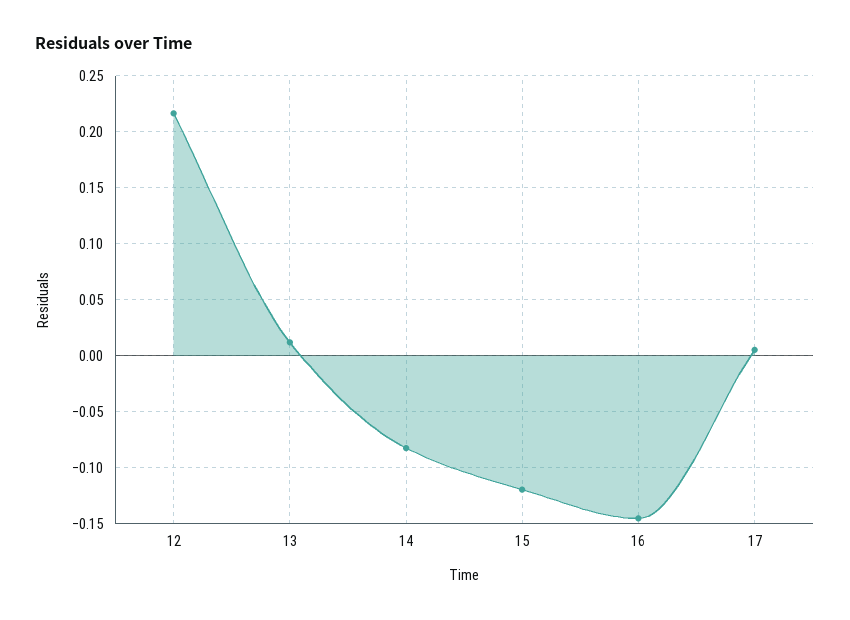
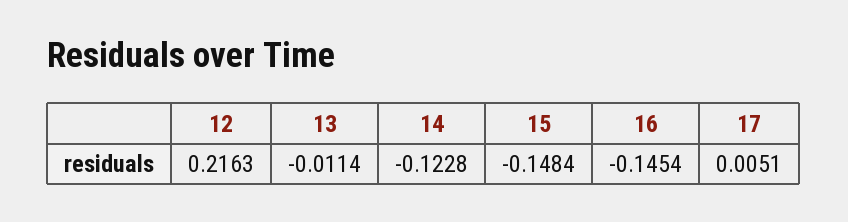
13: 0.01 -> -0.0114
14: -0.08 -> -0.1228
15: -0.12 -> -0.1484

